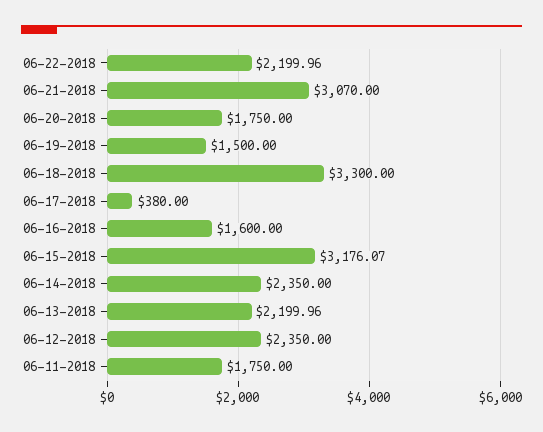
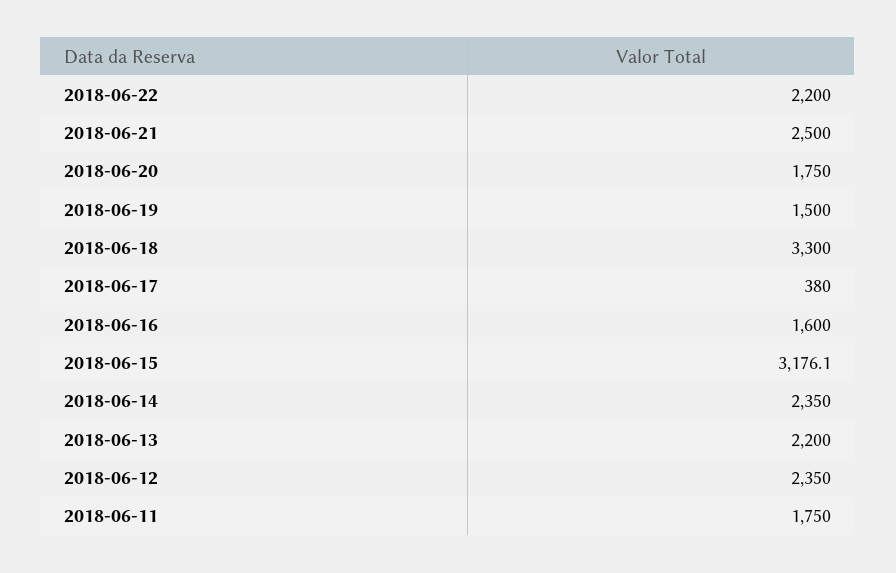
06-21-2018: 3070 -> 2500

